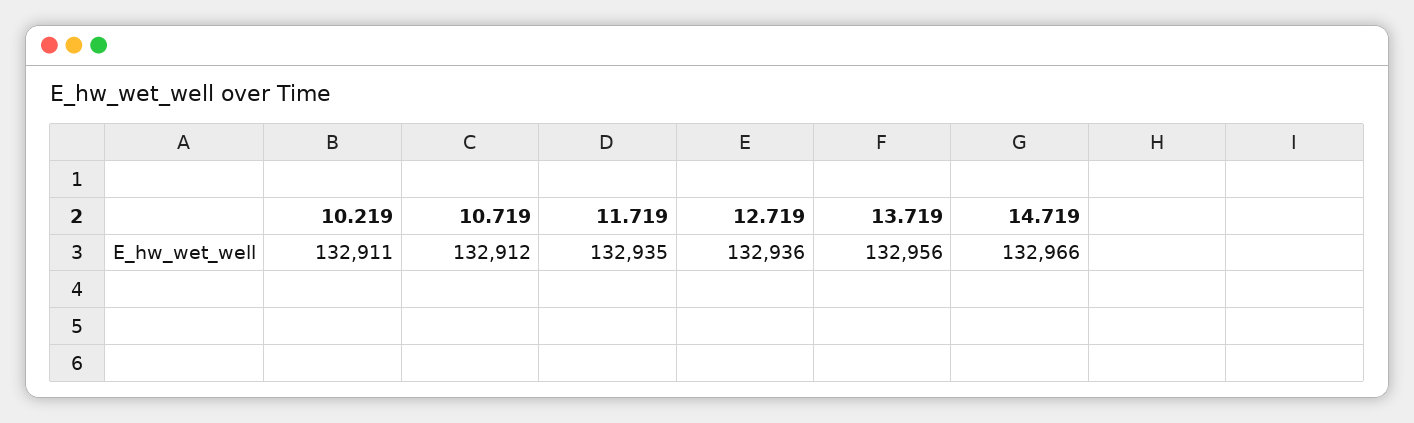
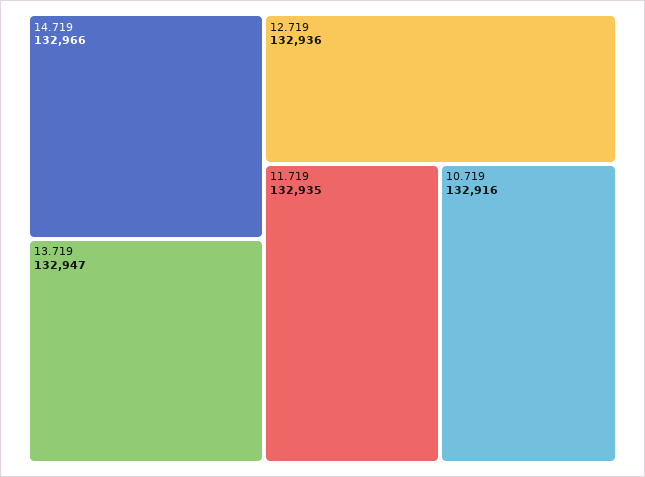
10.219: 132911 -> none
10.719: 132912 -> 132916
13.719: 132956 -> 132947

